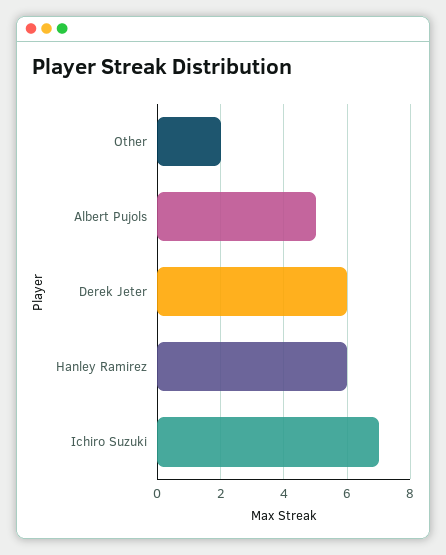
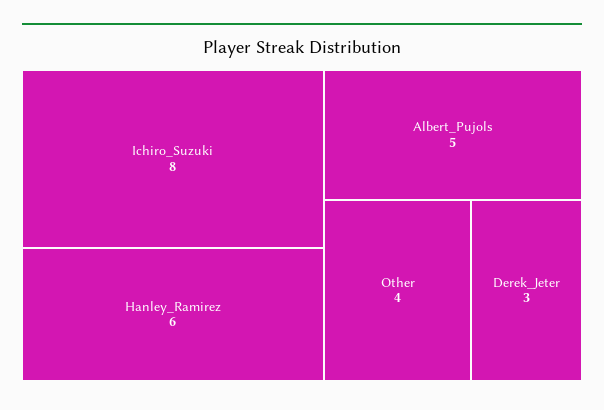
Other: 2 -> 4
Derek Jeter: 6 -> 3
Ichiro Suzuki: 7 -> 8

